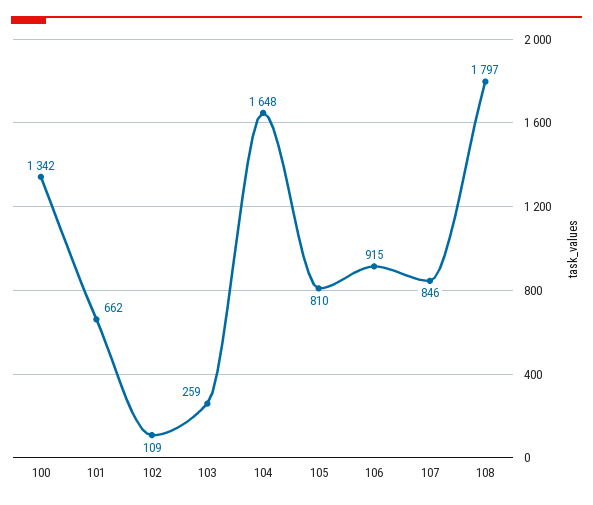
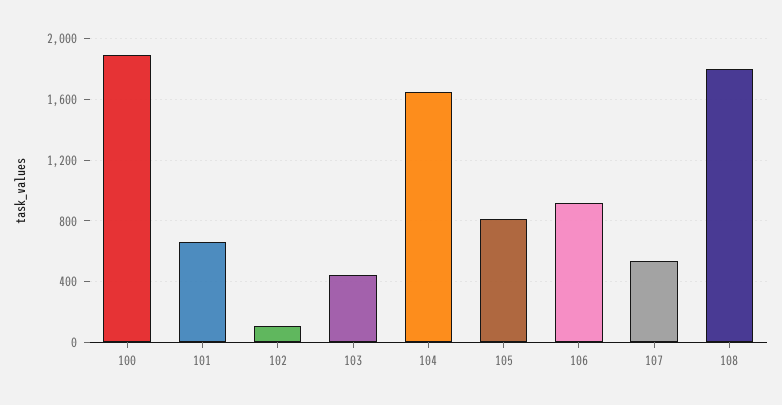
100: 1342 -> 1900
103: 259 -> 450
107: 846 -> 550

